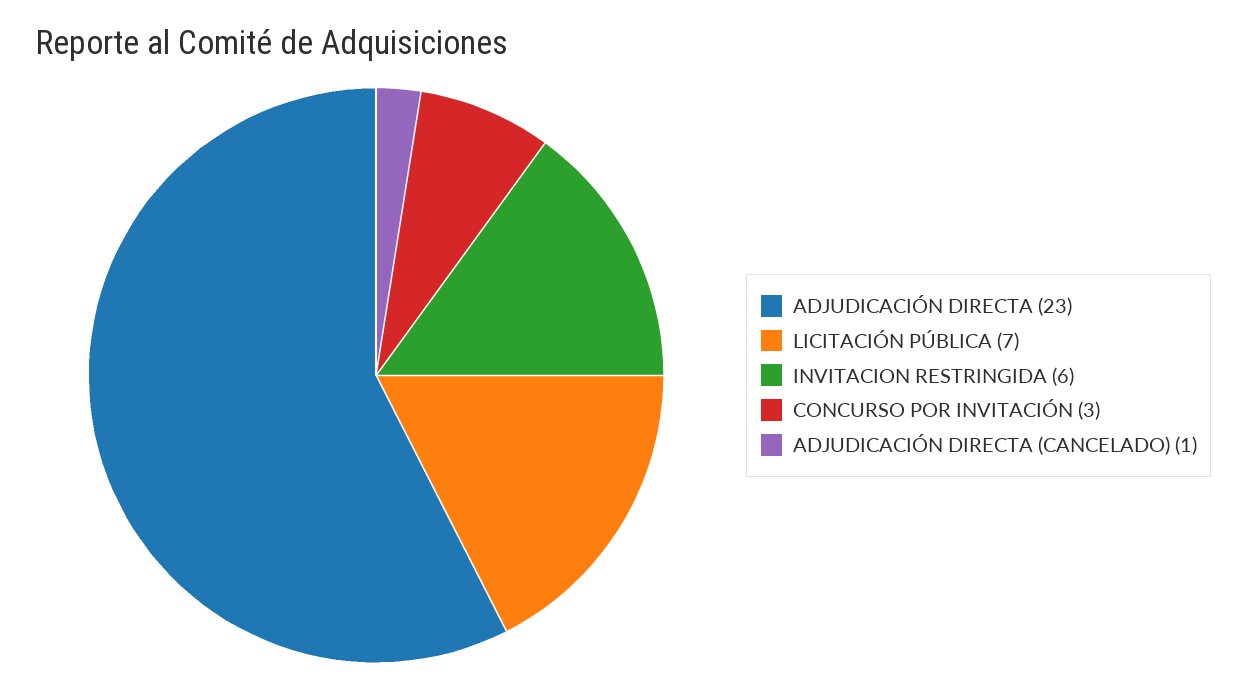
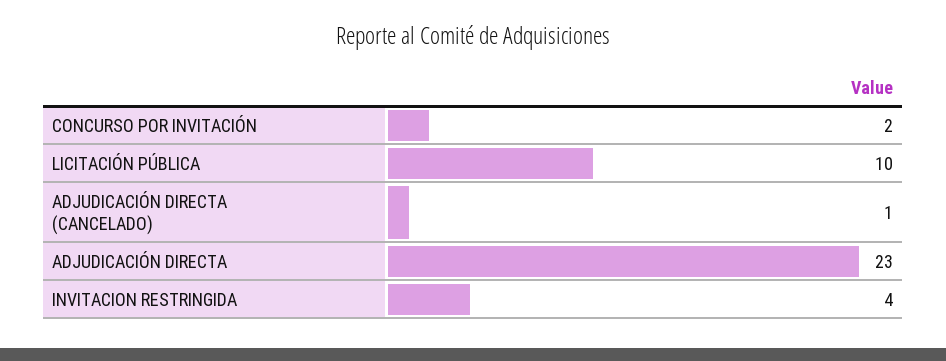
LICITACIÓN PÚBLICA: 7 -> 10
INVITACION RESTRINGIDA: 6 -> 4
CONCURSO POR INVITACIÓN: 3 -> 2

